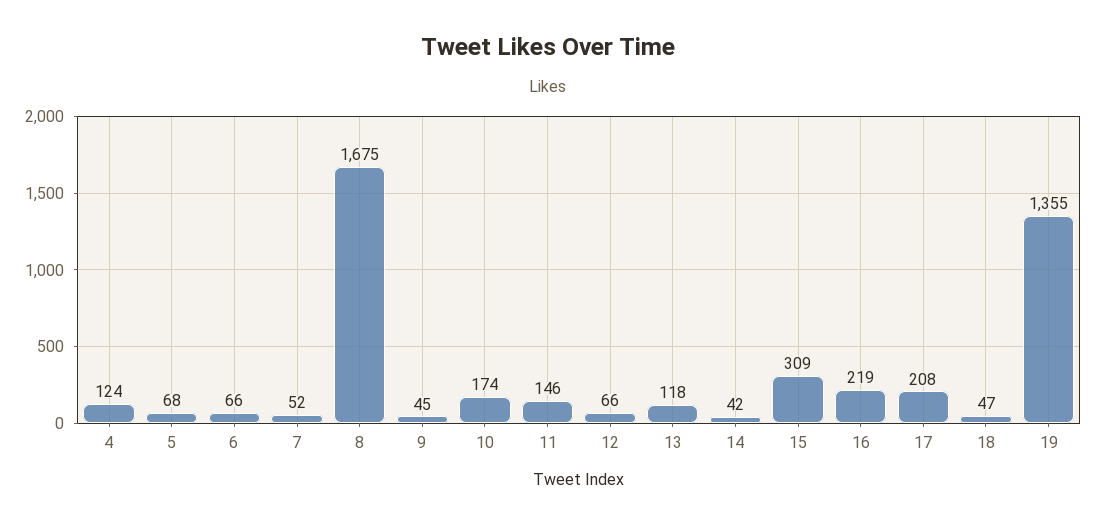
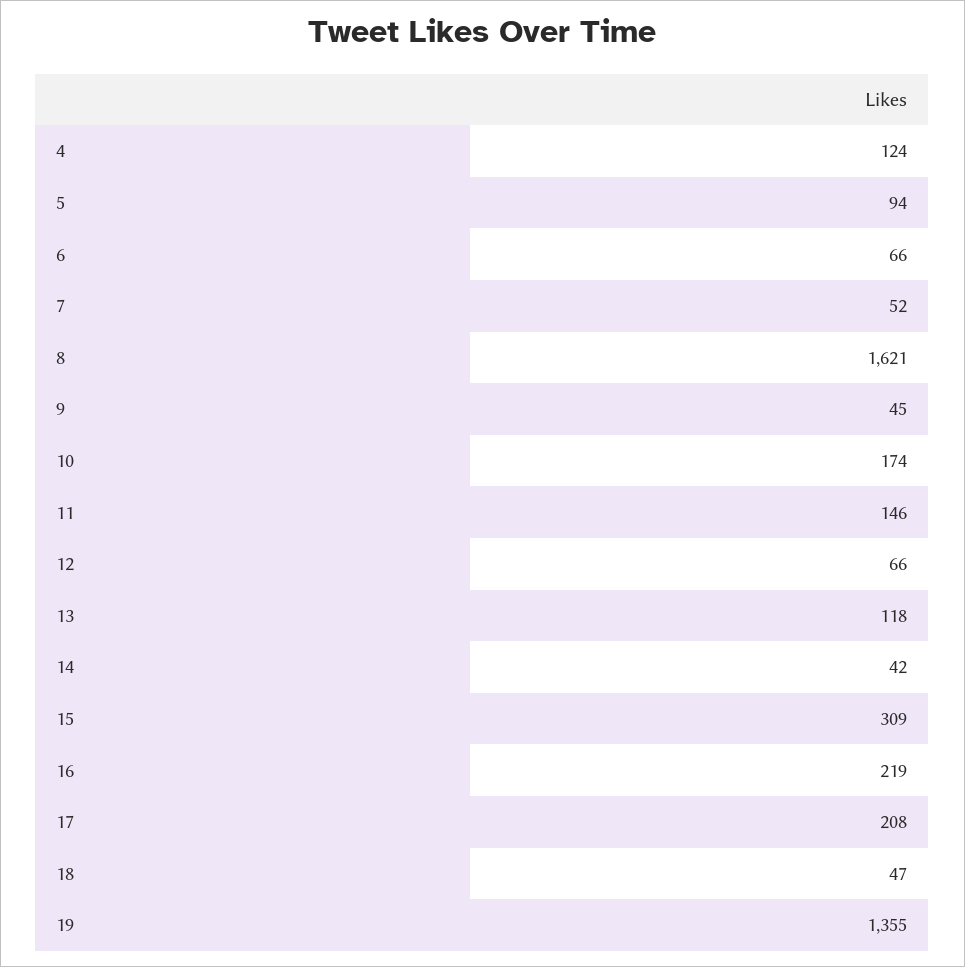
5: 68 -> 94
8: 1675 -> 1621

